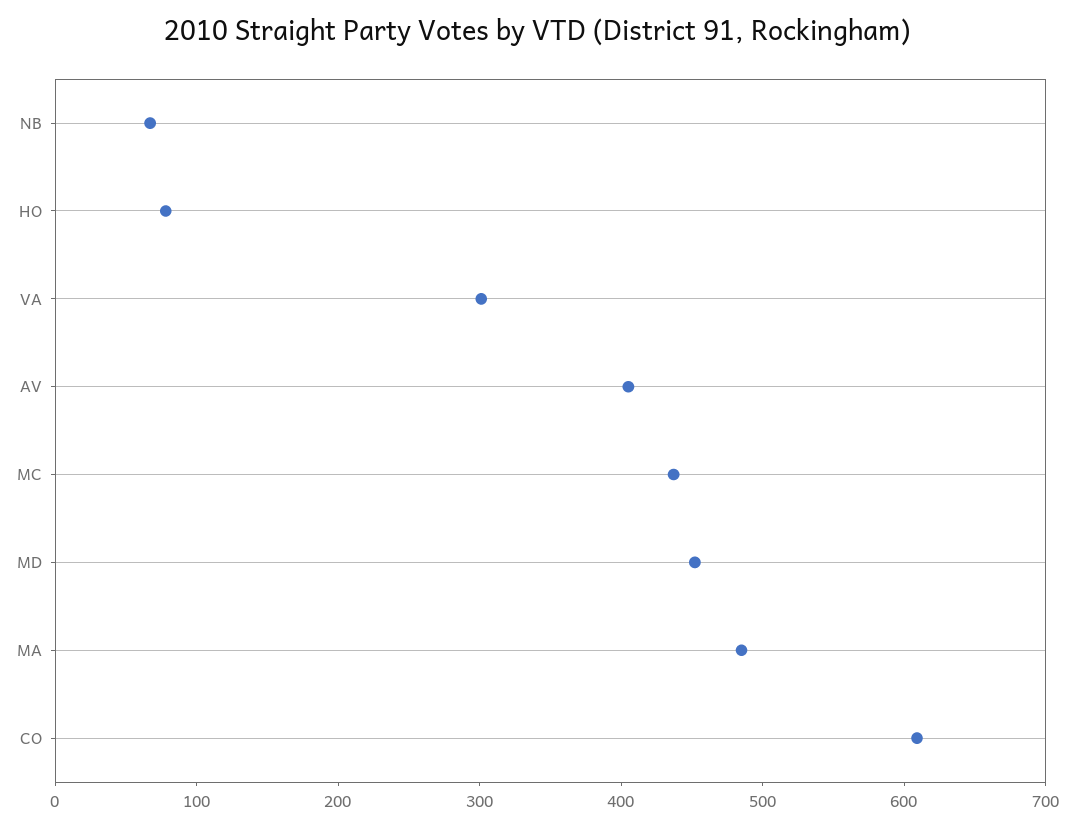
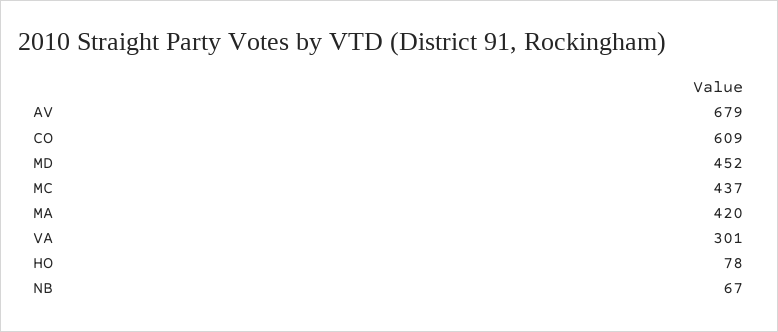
AV: 400 -> 679
MA: 480 -> 420

